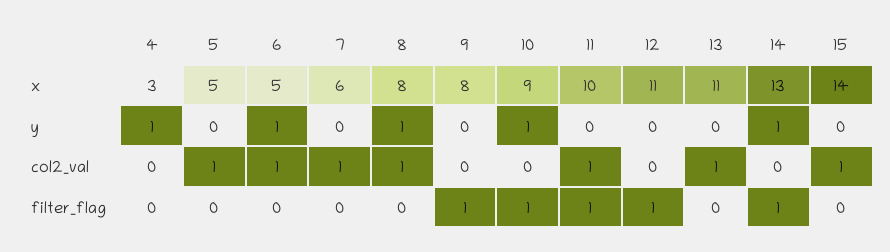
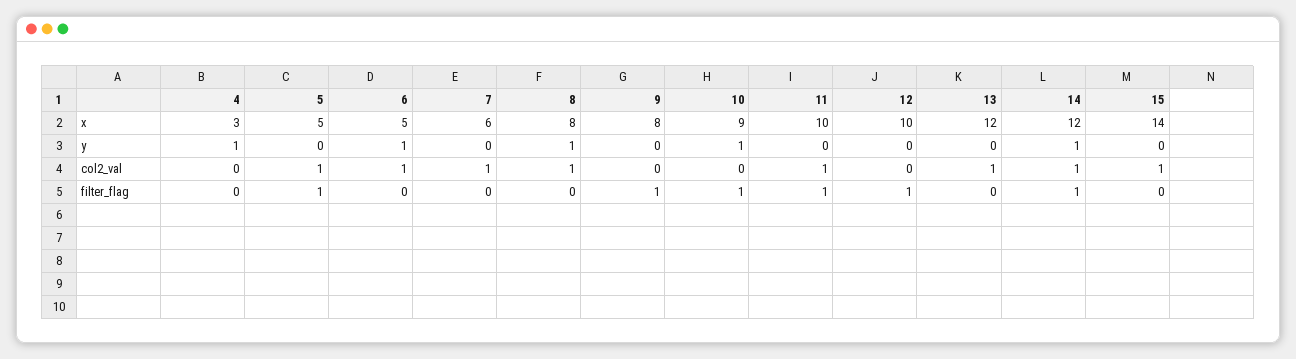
12, x: 11 -> 10
13, x: 11 -> 12
14, x: 13 -> 12
14, col2_val: 0 -> 1
5, filter_flag: 0 -> 1

